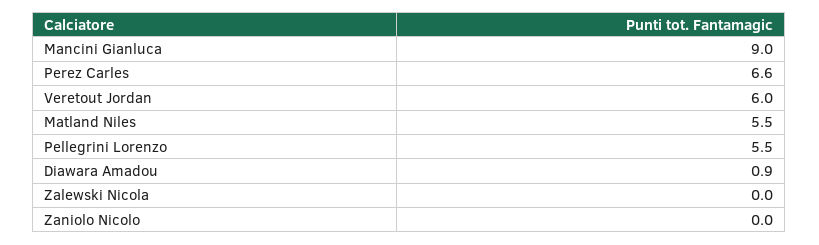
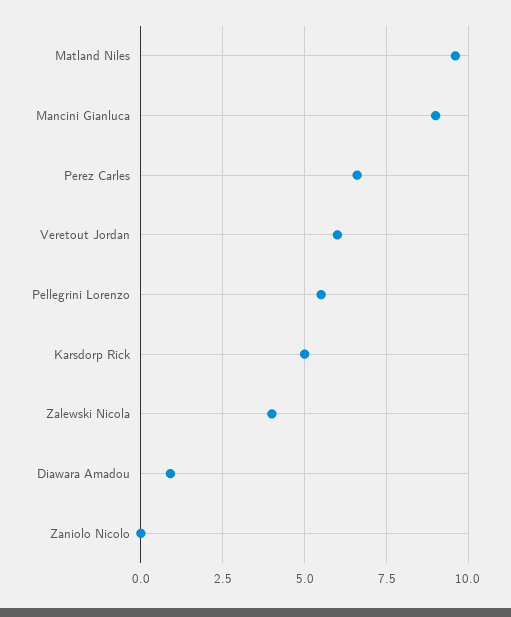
Matland Niles: 5.5 -> 9.5
Zalewski Nicola: 0 -> 4
Karsdorp Rick: none -> 5

